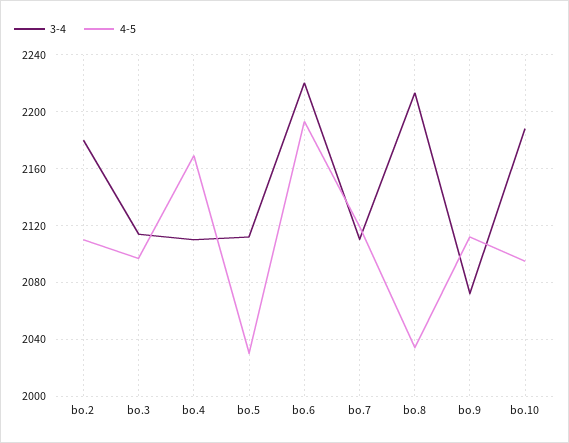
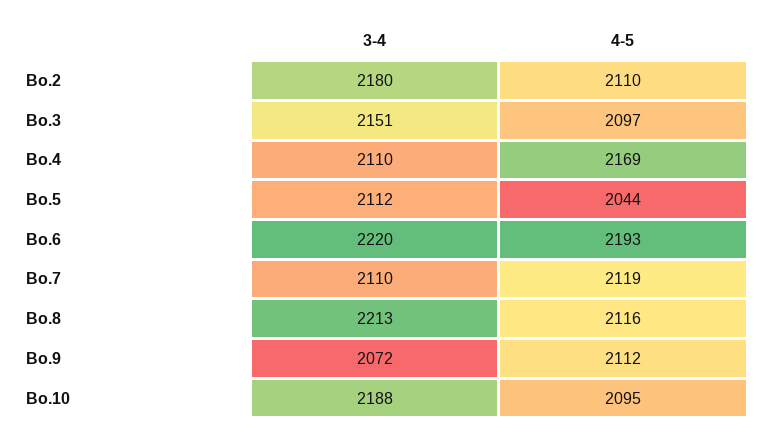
3-4, bo.3: 2115 -> 2151
4-5, bo.5: 2030 -> 2044
4-5, bo.8: 2035 -> 2116

